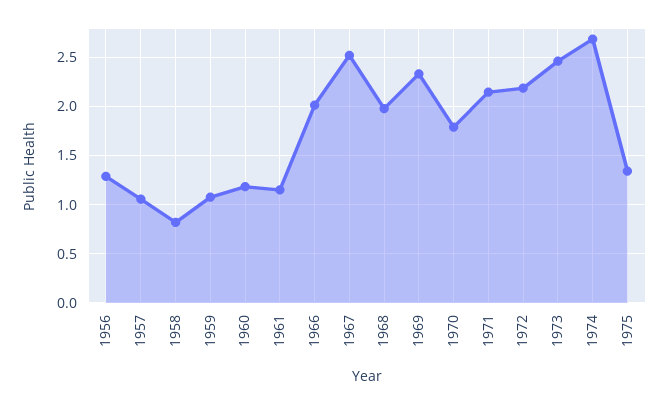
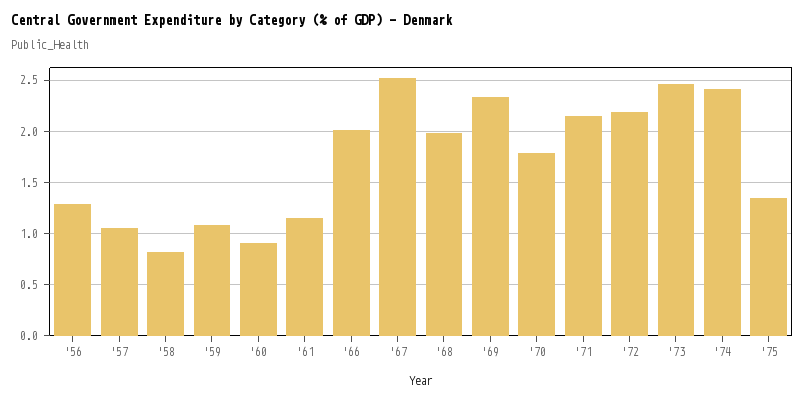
1960: 1.2 -> 0.9
1974: 2.7 -> 2.4

